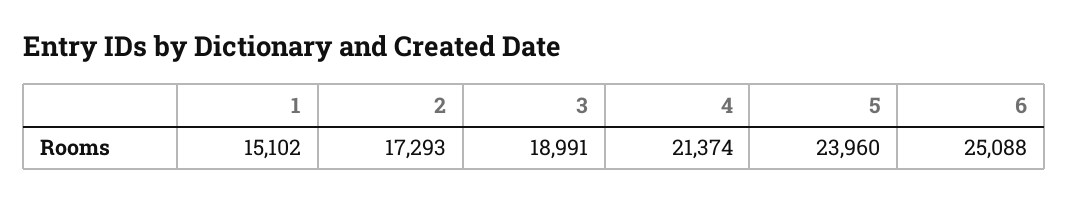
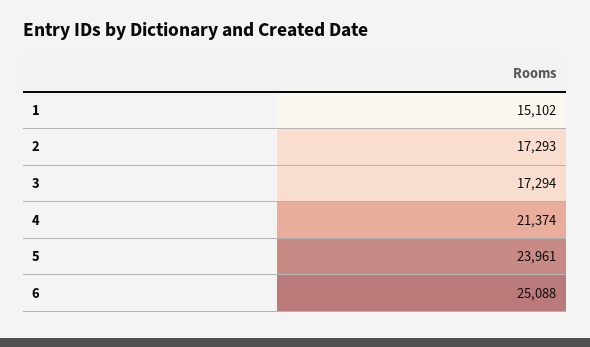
3: 18991 -> 17294
5: 23960 -> 23961

